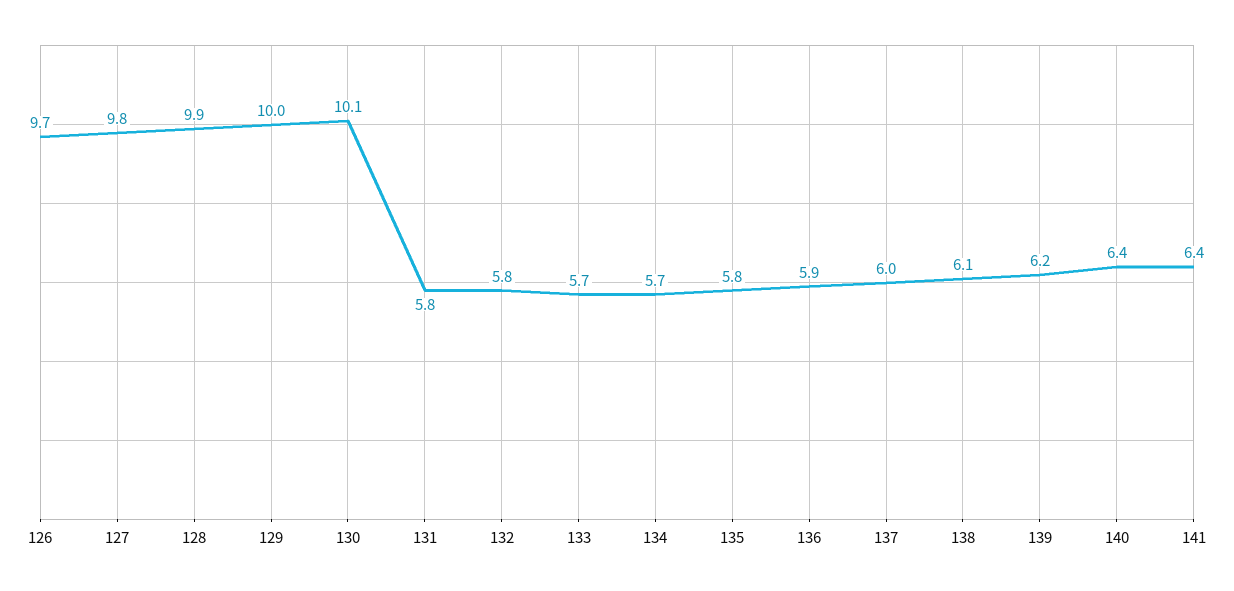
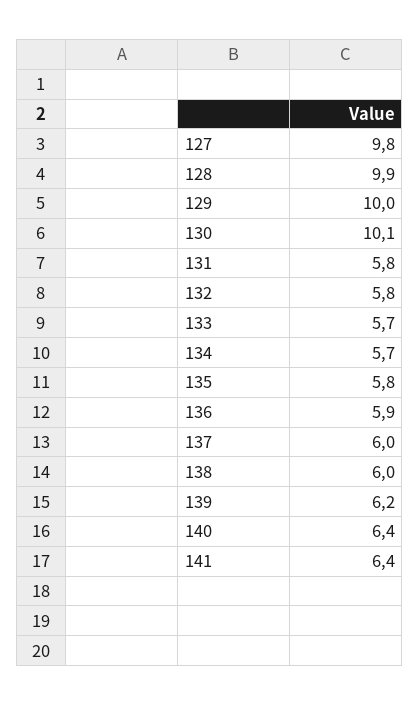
126: 9.7 -> none
138: 6.1 -> 6

